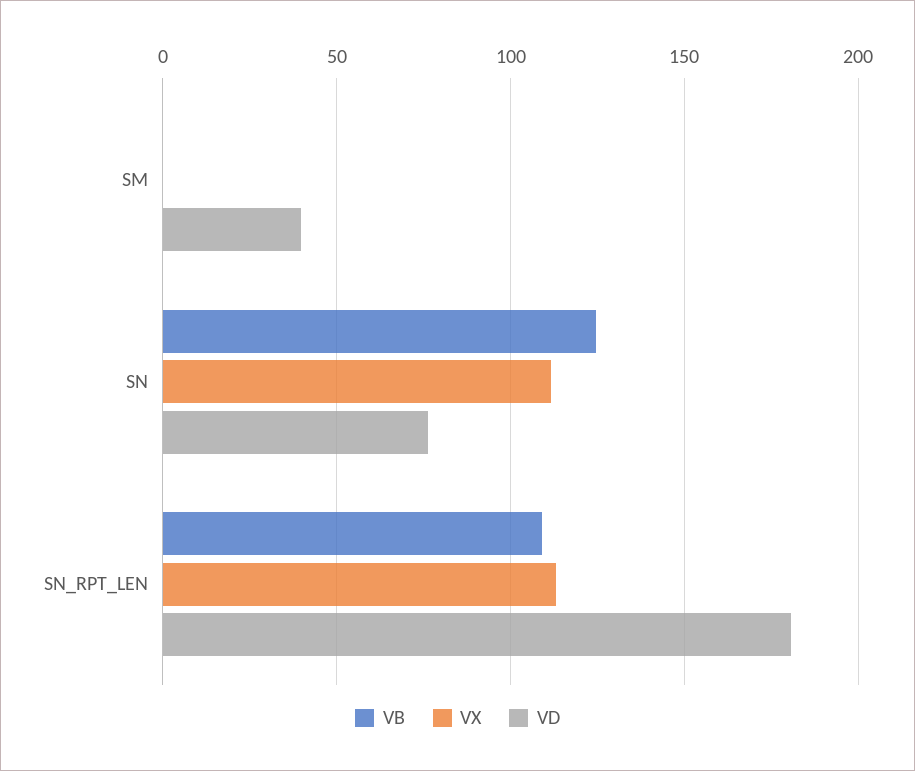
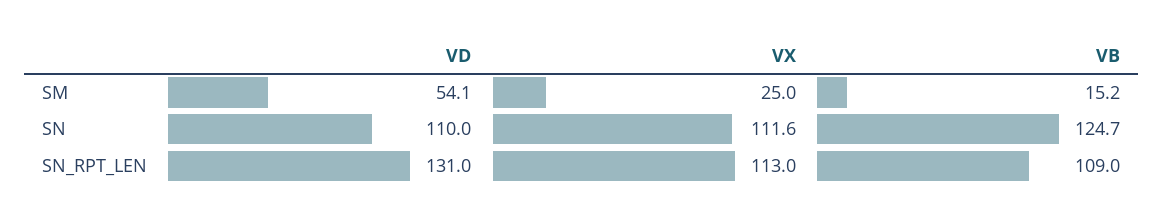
VB, SM: 0 -> 15.2
VX, SM: 0 -> 25
VD, SM: 40 -> 54.1
VD, SN: 75 -> 110
VD, SN_RPT_LEN: 180 -> 131

